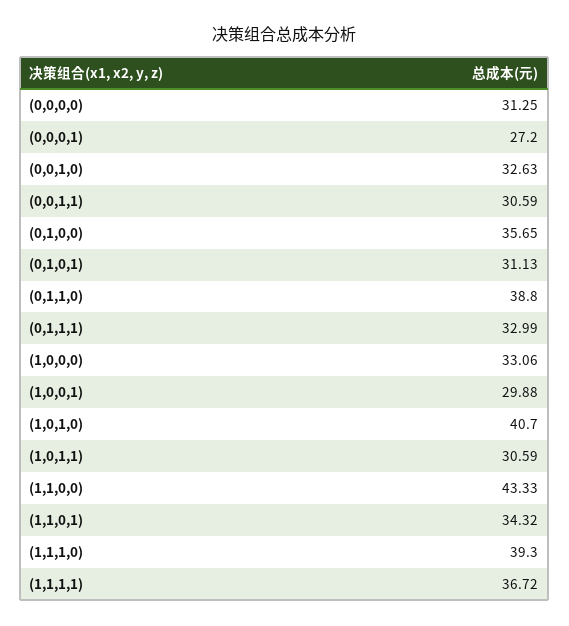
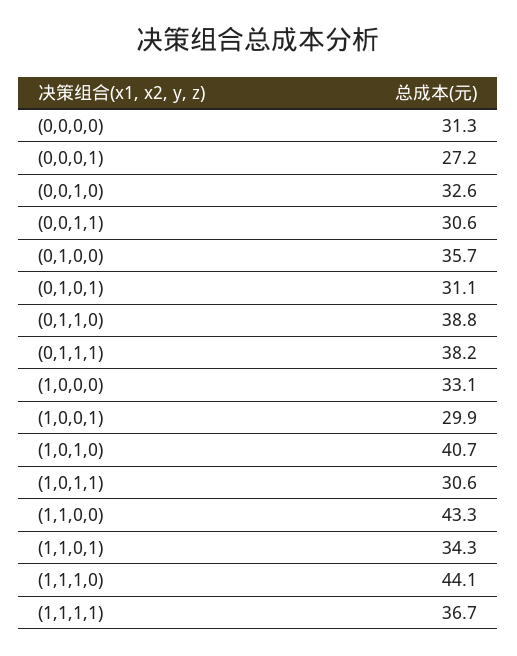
(0,1,1,1): 32.99 -> 38.2
(1,1,1,0): 39.3 -> 44.1

